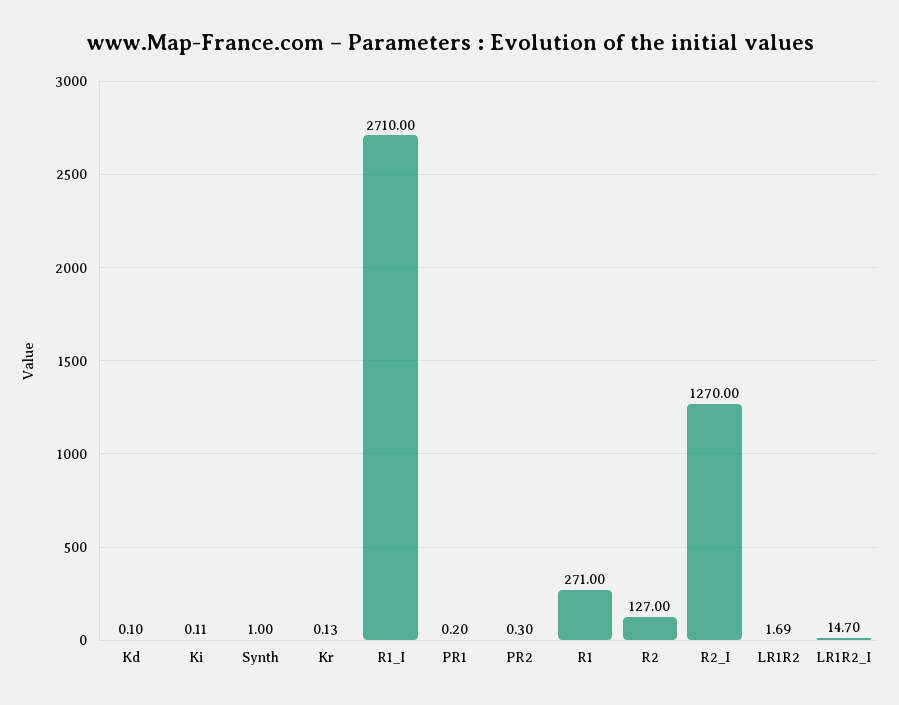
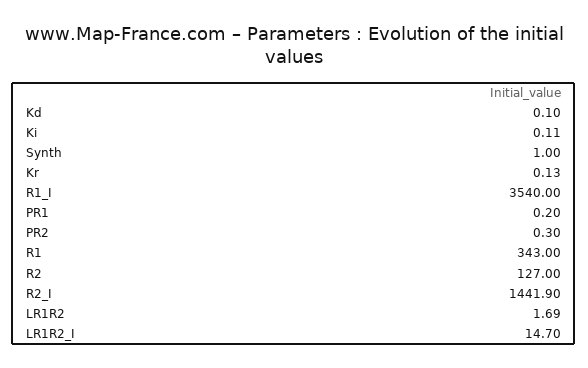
R1_I: 2710 -> 3540
R1: 271 -> 343
R2_I: 1270 -> 1441.9

